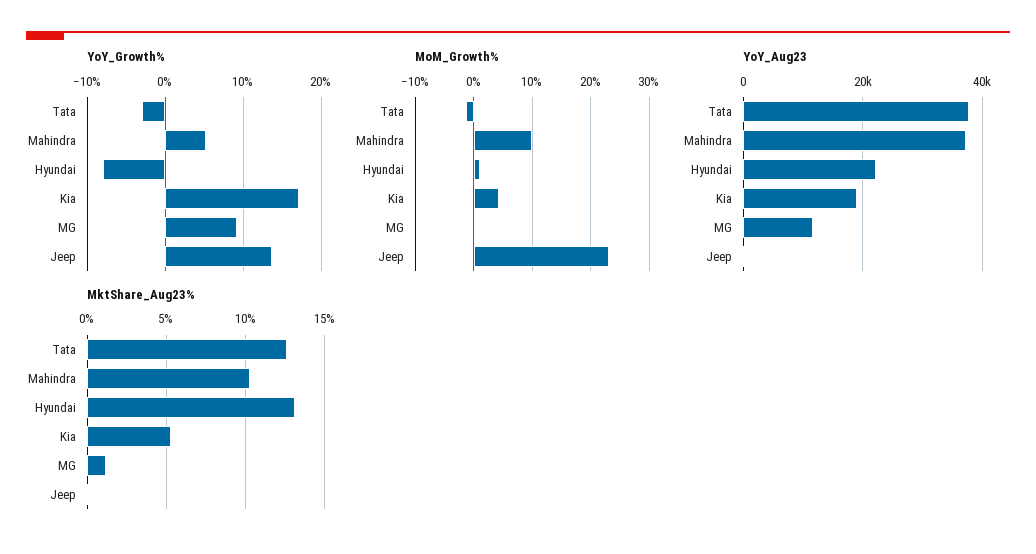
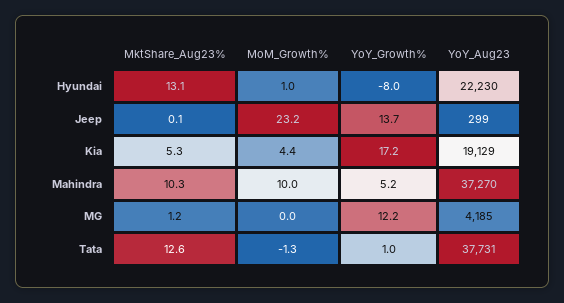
YoY_Growth%, Tata: -3 -> 1
YoY_Growth%, MG: 9 -> 12.2
YoY_Aug23, MG: 12000 -> 4185

